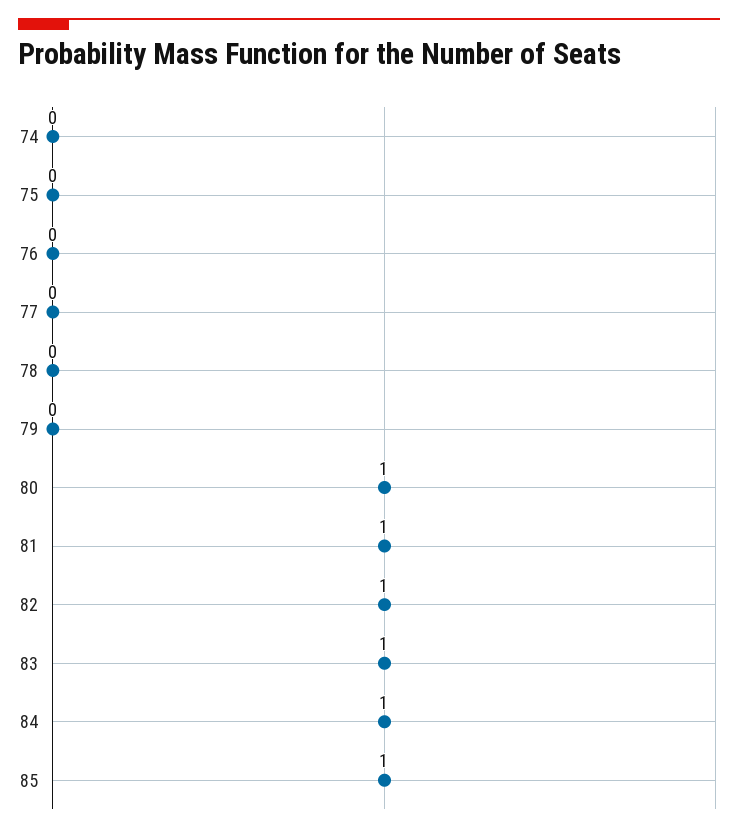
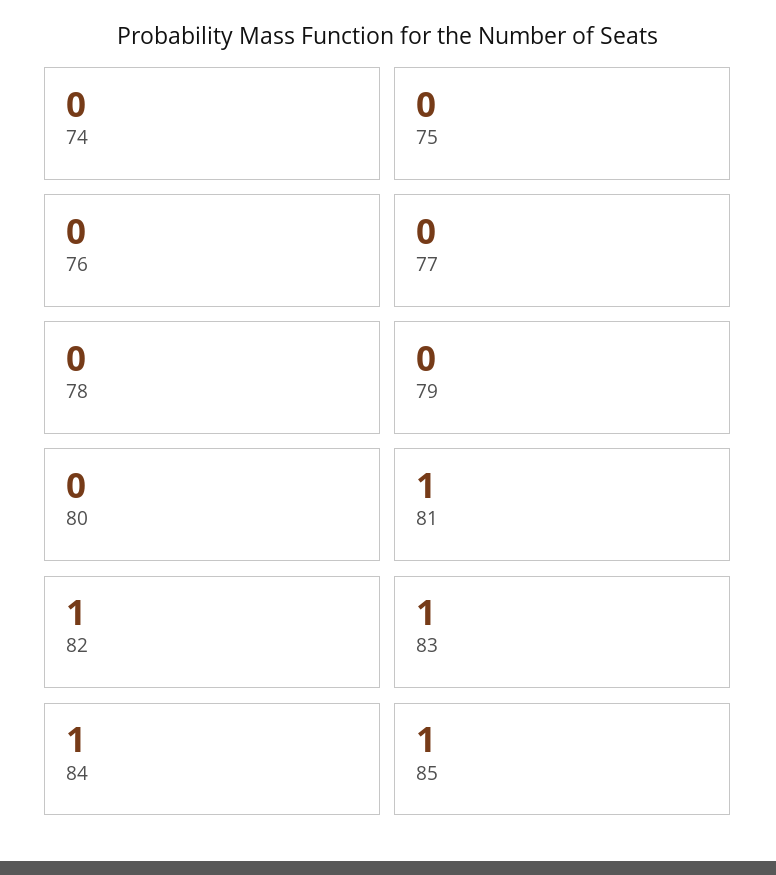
80: 1 -> 0

